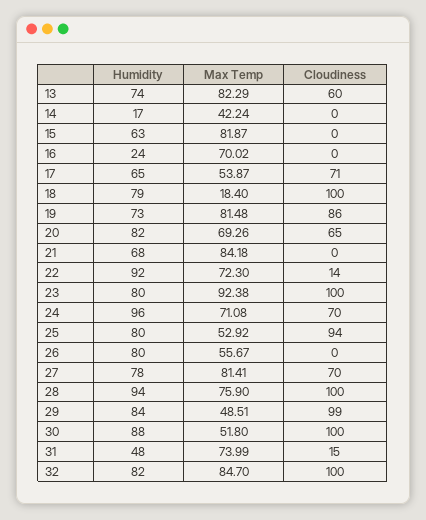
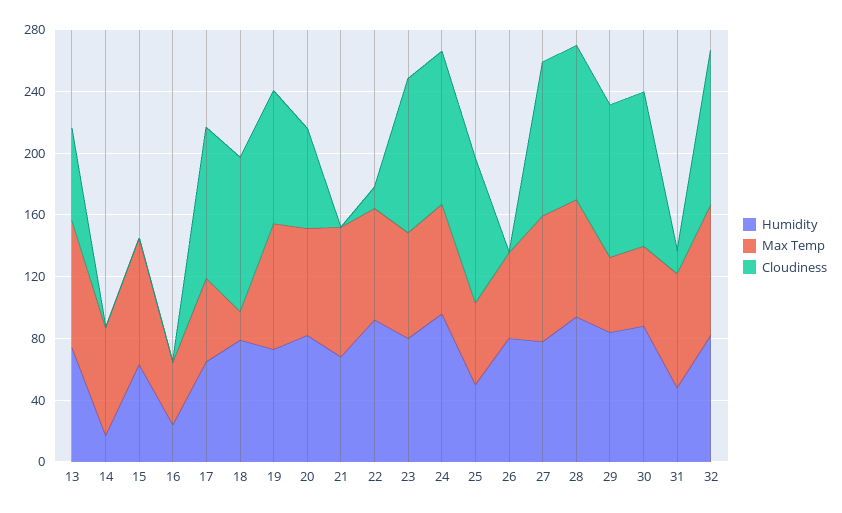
Max Temp, 14: 42.24 -> 70
Max Temp, 16: 70.02 -> 40
Cloudiness, 17: 71 -> 100
Max Temp, 23: 92.38 -> 70
Cloudiness, 24: 70 -> 100
Humidity, 25: 80 -> 50
Cloudiness, 27: 70 -> 100

